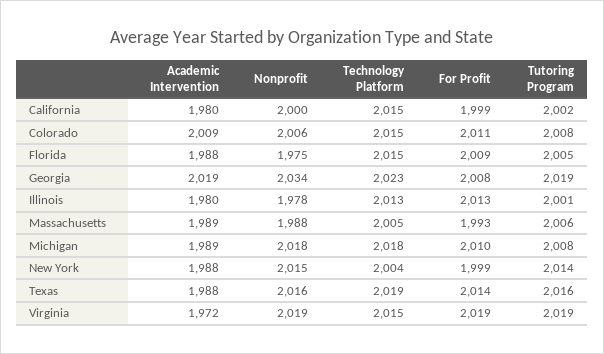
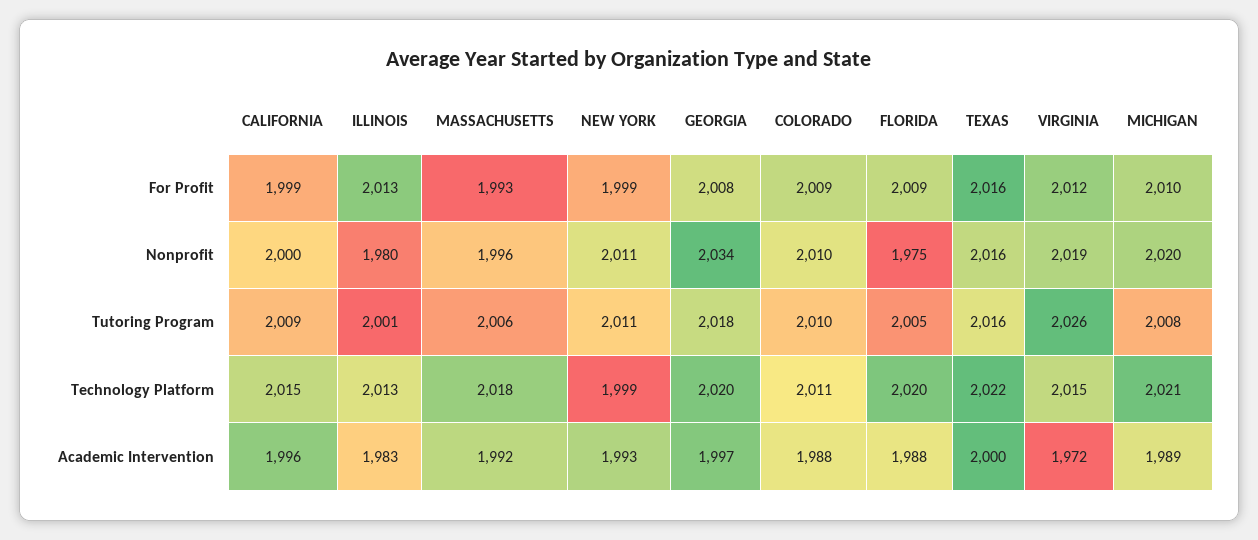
Academic Intervention, California: 1980 -> 1996
Tutoring Program, California: 2002 -> 2009
Academic Intervention, Colorado: 2009 -> 1988
Nonprofit, Colorado: 2006 -> 2010
Technology Platform, Colorado: 2015 -> 2011
For Profit, Colorado: 2011 -> 2009
Tutoring Program, Colorado: 2008 -> 2010
Technology Platform, Florida: 2015 -> 2020
Academic Intervention, Georgia: 2019 -> 1997
Technology Platform, Georgia: 2023 -> 2020
Tutoring Program, Georgia: 2019 -> 2018
Academic Intervention, Illinois: 1980 -> 1983
Nonprofit, Illinois: 1978 -> 1980
Academic Intervention, Massachusetts: 1989 -> 1992
Nonprofit, Massachusetts: 1988 -> 1996
Technology Platform, Massachusetts: 2005 -> 2018
Nonprofit, Michigan: 2018 -> 2020
Technology Platform, Michigan: 2018 -> 2021
Academic Intervention, New York: 1988 -> 1993
Nonprofit, New York: 2015 -> 2011
Technology Platform, New York: 2004 -> 1999
Tutoring Program, New York: 2014 -> 2011
Academic Intervention, Texas: 1988 -> 2000
Technology Platform, Texas: 2019 -> 2022
For Profit, Texas: 2014 -> 2016
For Profit, Virginia: 2019 -> 2012
Tutoring Program, Virginia: 2019 -> 2026

